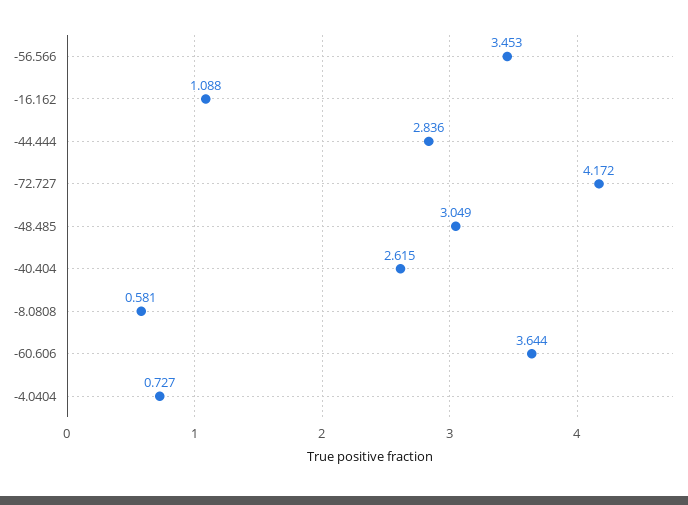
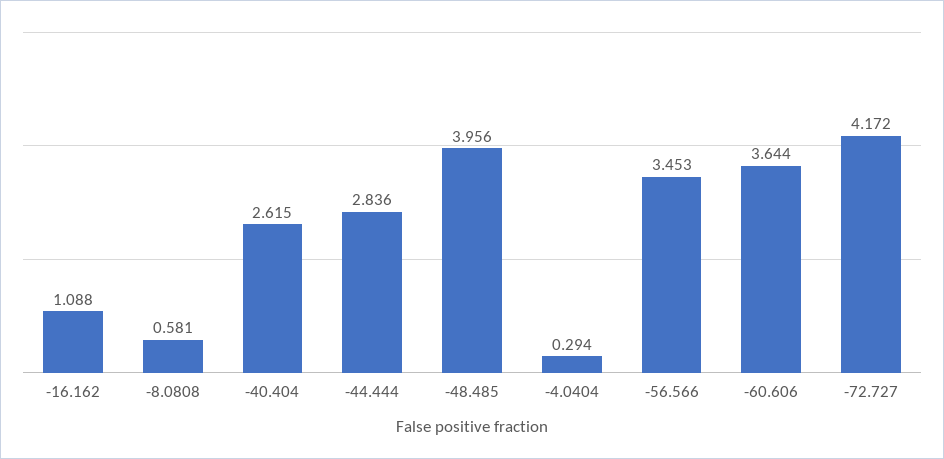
-48.485: 3.049 -> 3.956
-4.0404: 0.727 -> 0.294

